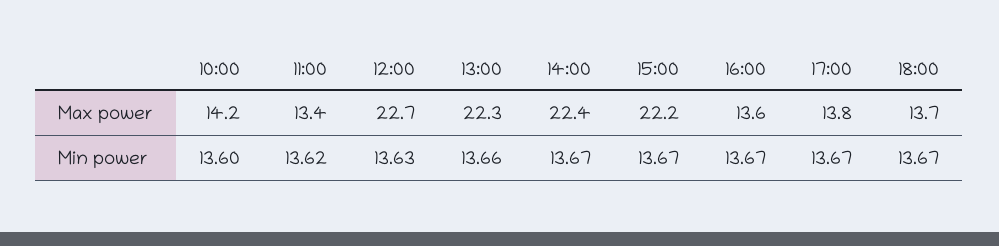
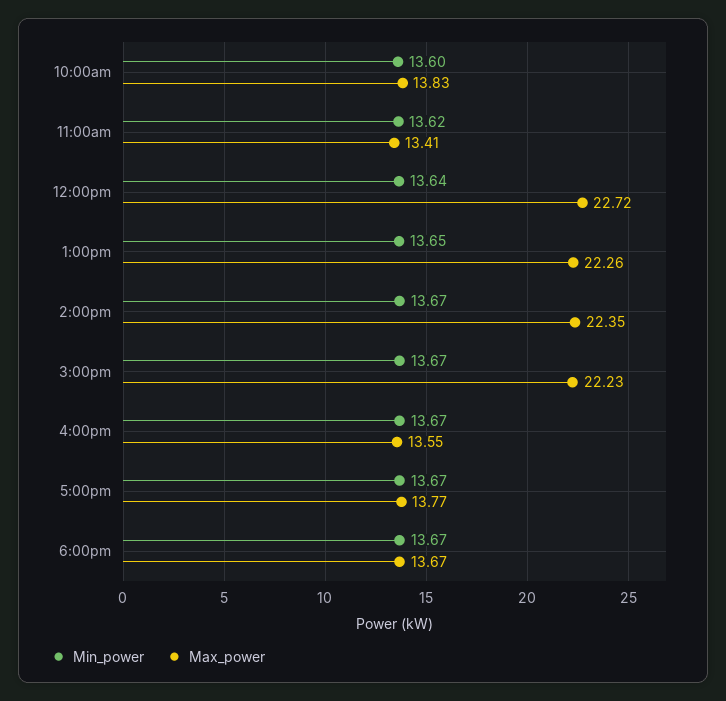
Max power, 10:00: 14.2 -> 13.83
Min power, 12:00: 13.63 -> 13.64
Min power, 13:00: 13.66 -> 13.65

